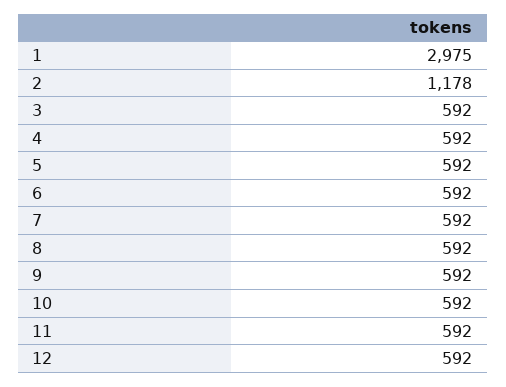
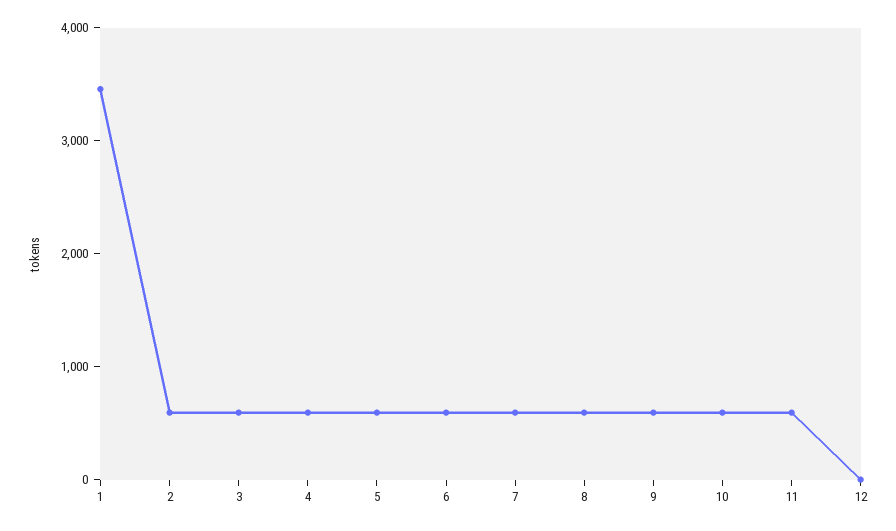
1: 2975 -> 3400
2: 1178 -> 600
12: 592 -> 0

